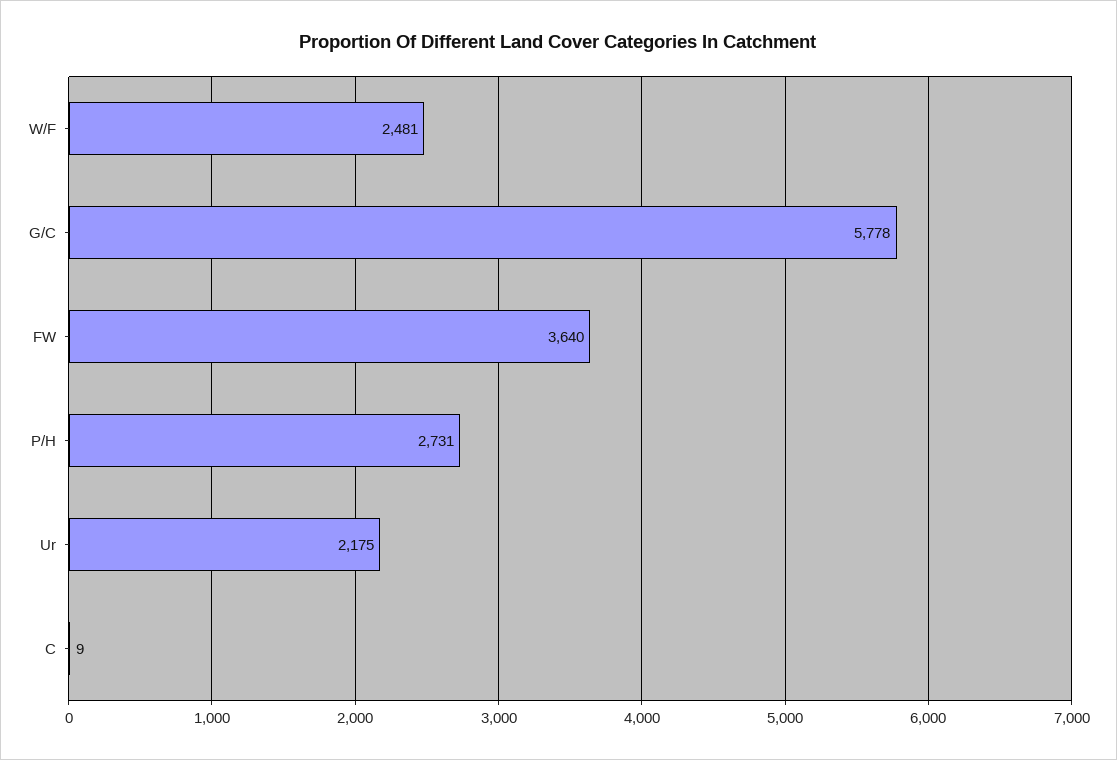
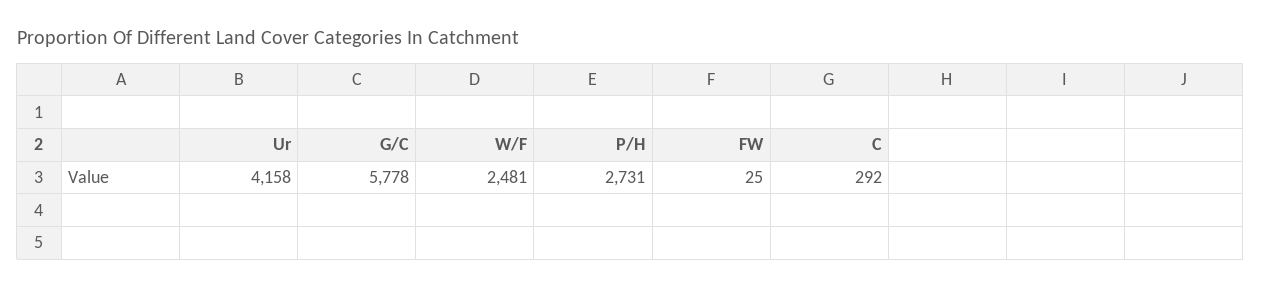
FW: 3640 -> 25
Ur: 2175 -> 4158
C: 9 -> 292

